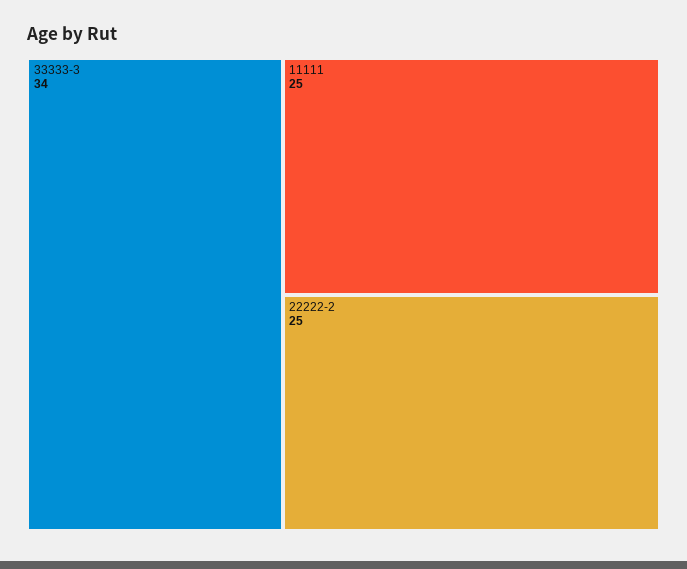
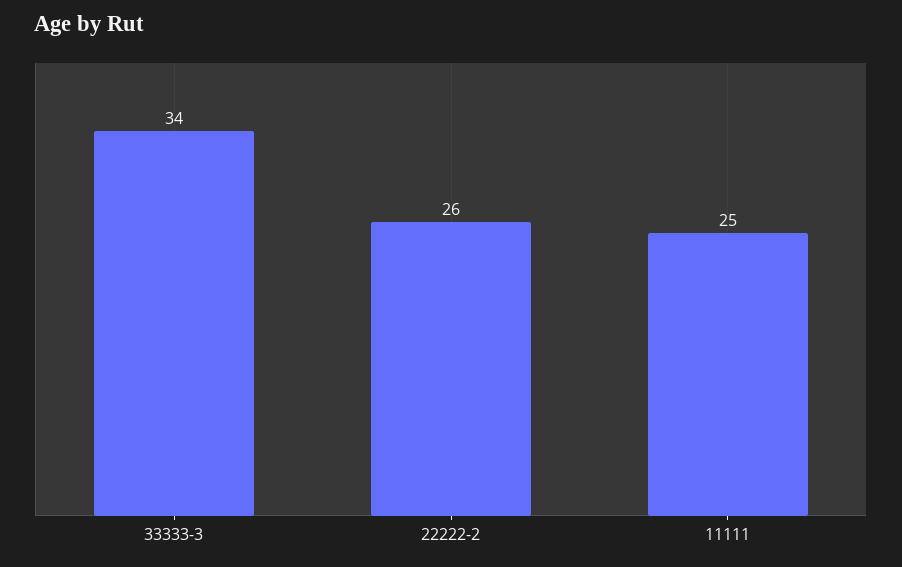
22222-2: 25 -> 26

